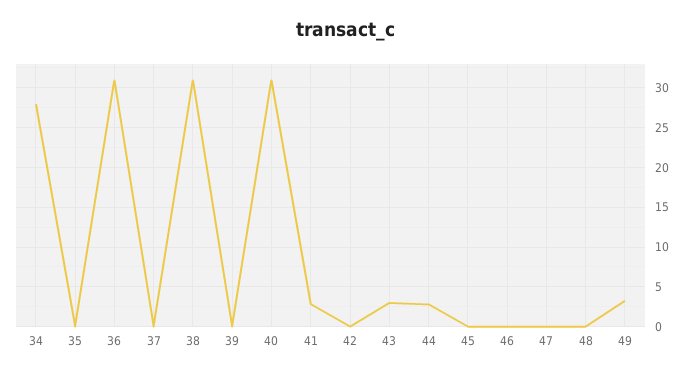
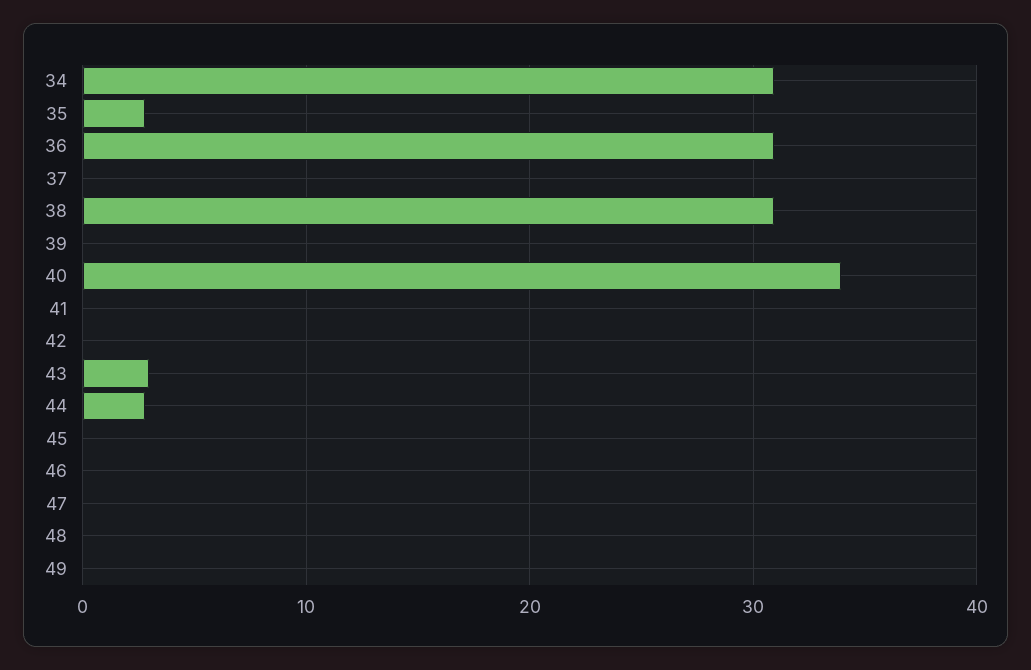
34: 28 -> 31
35: 0 -> 3
40: 31 -> 34
41: 3 -> 0
49: 3 -> 0

